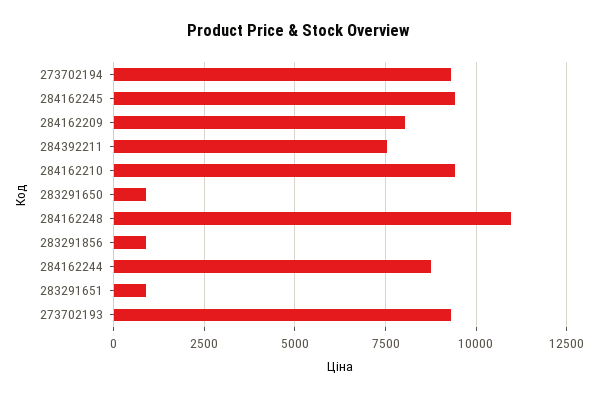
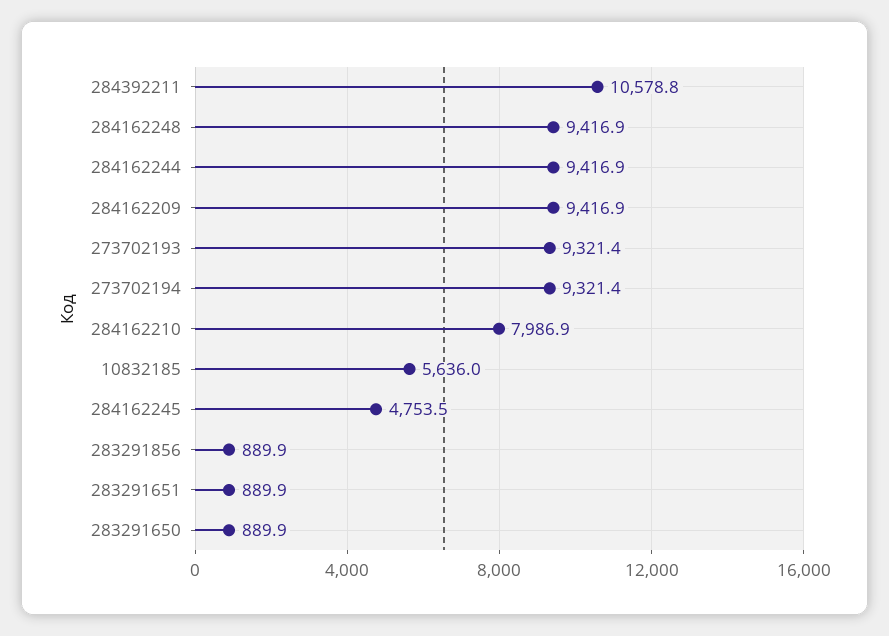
284162245: 9500 -> 4753.5
284162209: 8000 -> 9416.9
284392211: 7500 -> 10578.8
284162210: 9500 -> 7986.9
284162248: 11000 -> 9416.9
284162244: 8750 -> 9416.9
10832185: none -> 5636

